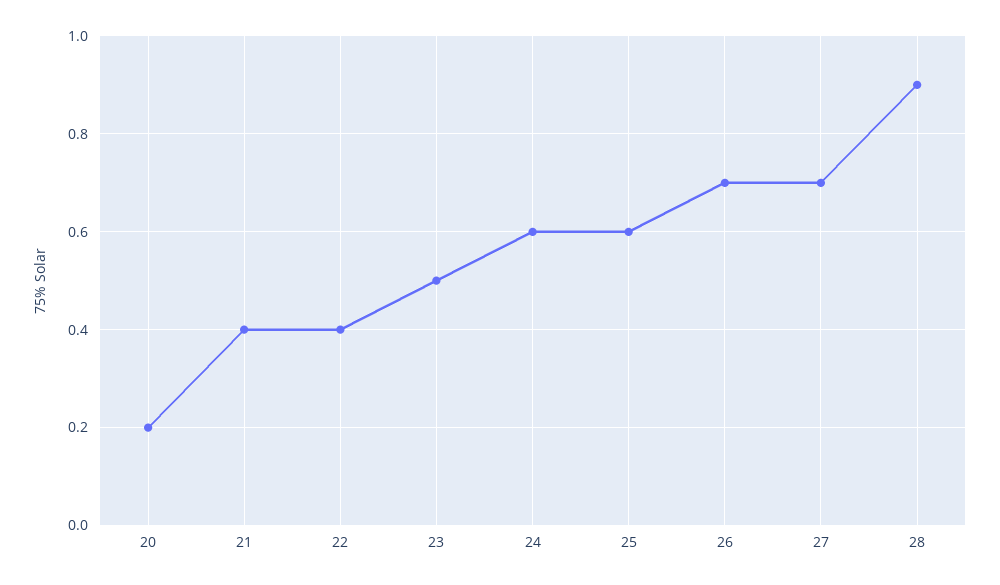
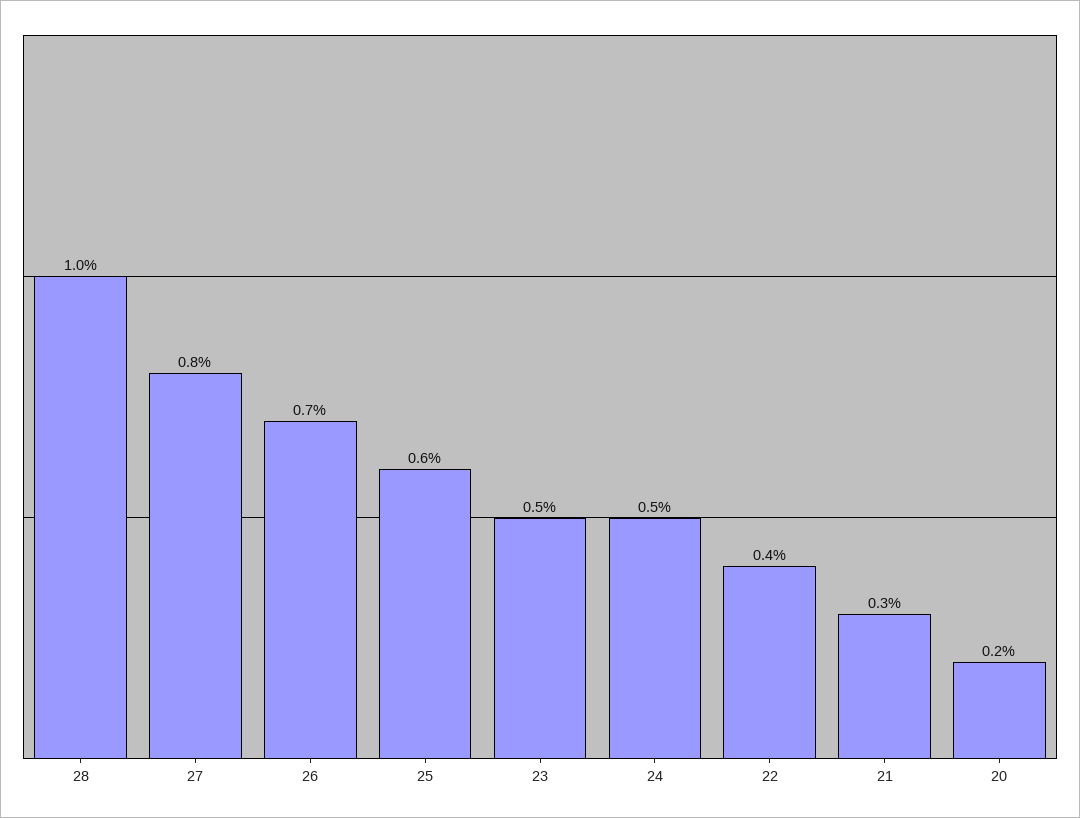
21: 0.4 -> 0.3
24: 0.6 -> 0.5
27: 0.7 -> 0.8
28: 0.9 -> 1

